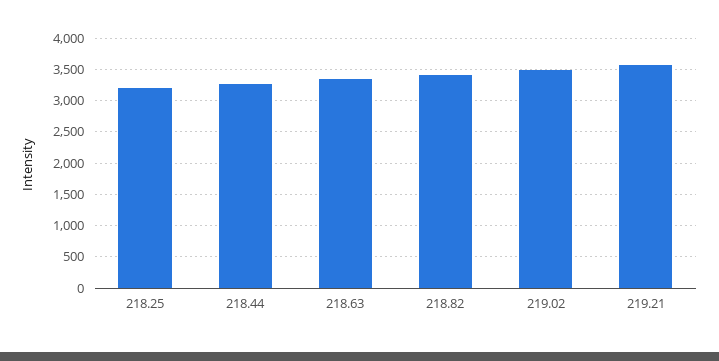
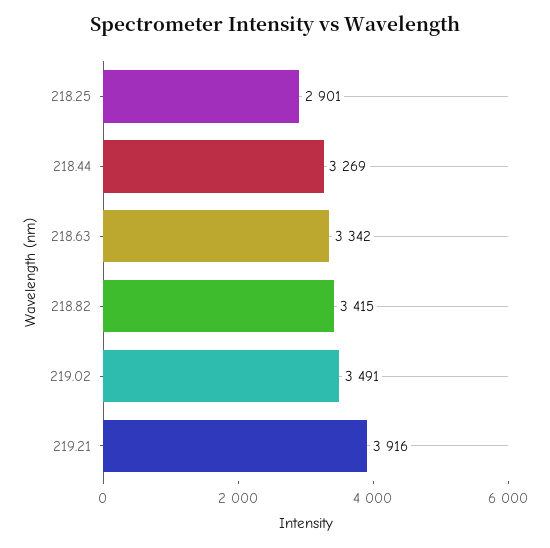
218.25: 3200 -> 2901
219.21: 3600 -> 3916

